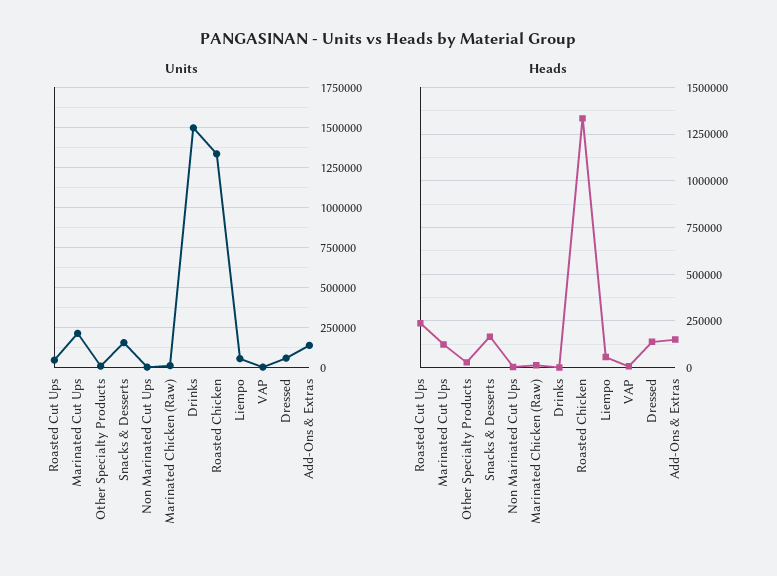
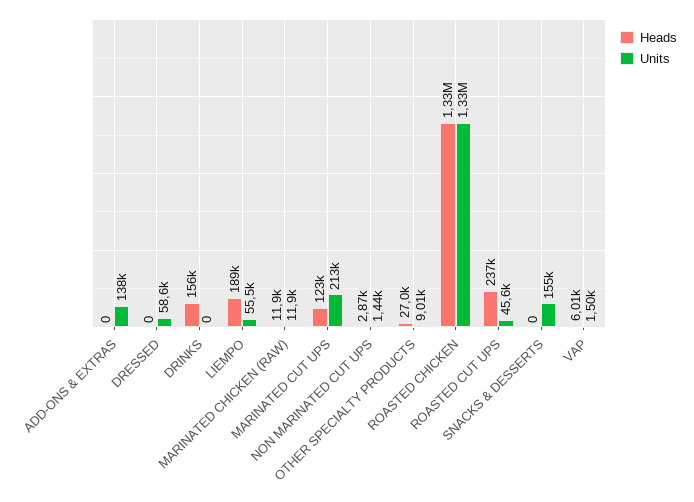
Units, Drinks: 1500000 -> 0
Heads, Snacks & Desserts: 150000 -> 0
Heads, Drinks: 0 -> 156000
Heads, Liempo: 50000 -> 189000
Heads, Dressed: 150000 -> 0
Heads, Add-Ons & Extras: 150000 -> 0

